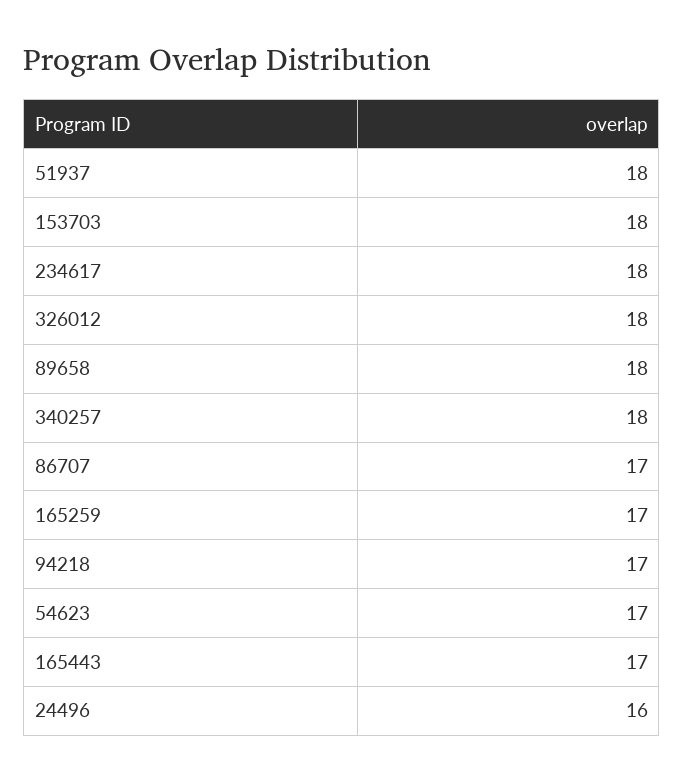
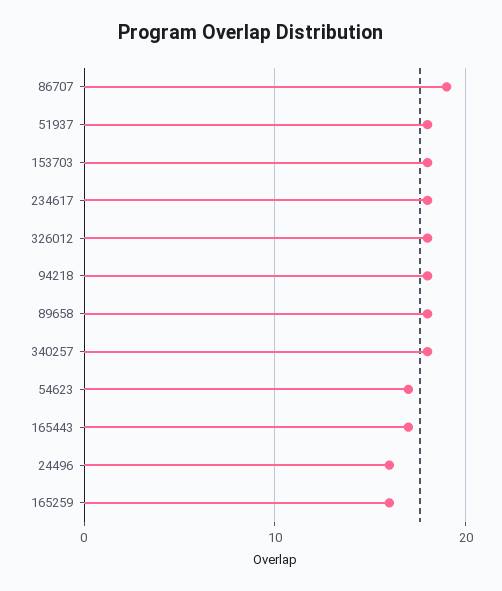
86707: 17 -> 19
165259: 17 -> 16
94218: 17 -> 18

